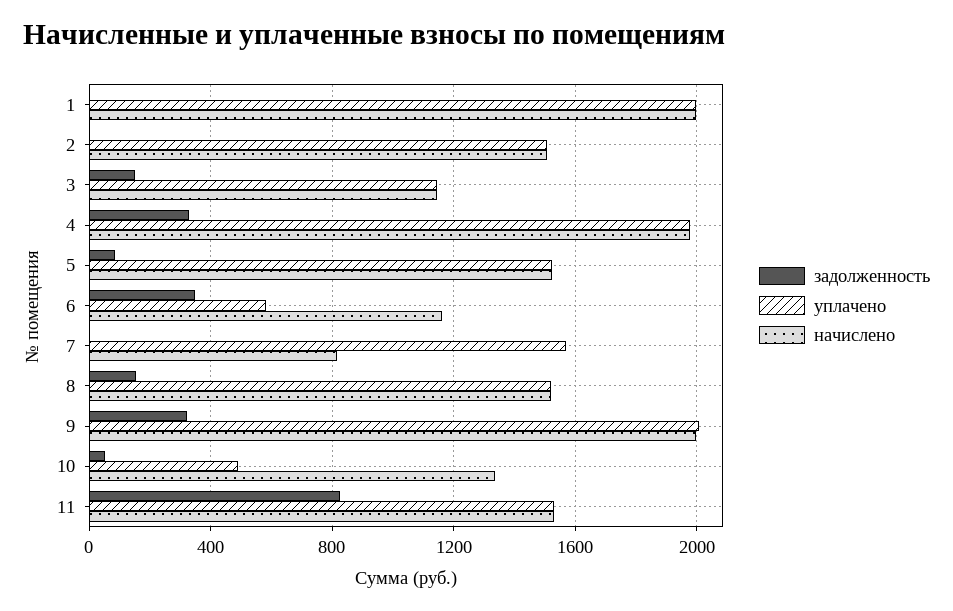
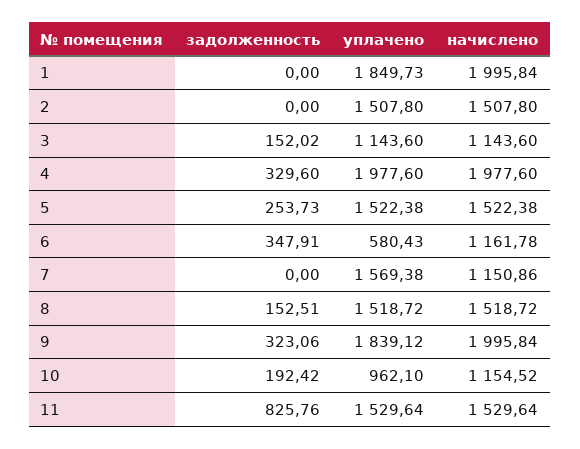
уплачено, 1: 2000 -> 1849.73
задолженность, 5: 100 -> 253.73
начислено, 7: 800 -> 1150.86
уплачено, 9: 2000 -> 1839.12
задолженность, 10: 50 -> 192.42
уплачено, 10: 500 -> 962.1
начислено, 10: 1350 -> 1154.52

